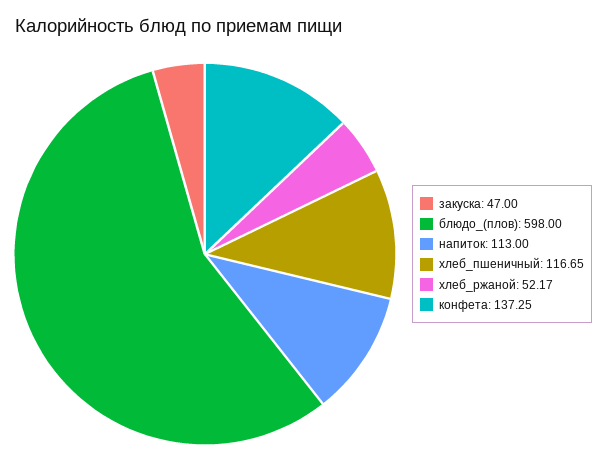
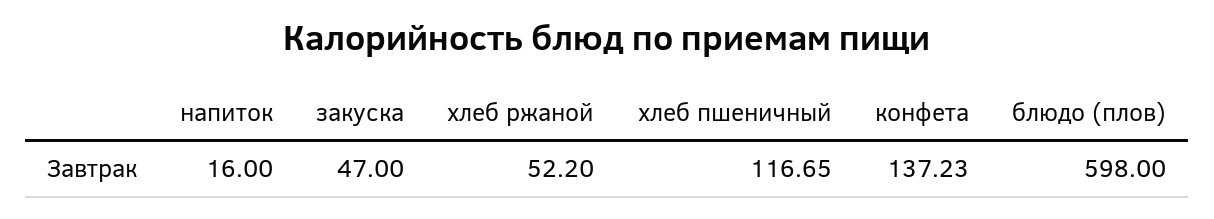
напиток: 113 -> 16
хлеб_ржаной: 52.17 -> 52.2
конфета: 137.25 -> 137.23

